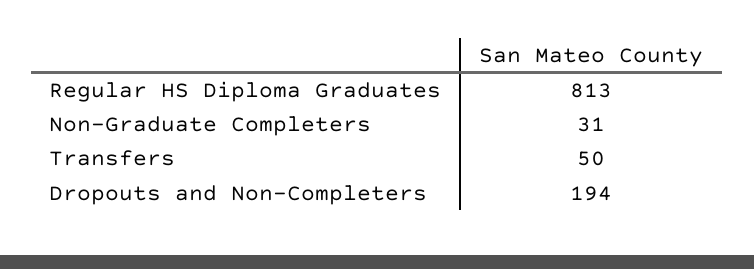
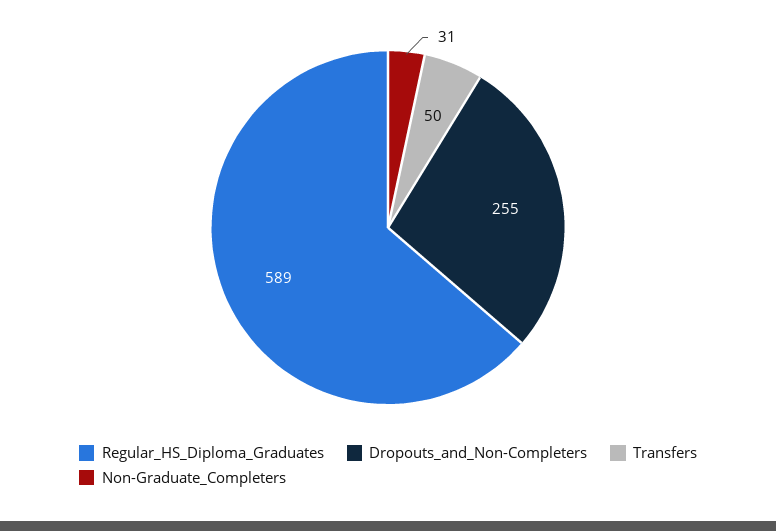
Regular HS Diploma Graduates: 813 -> 589
Dropouts and Non-Completers: 194 -> 255

